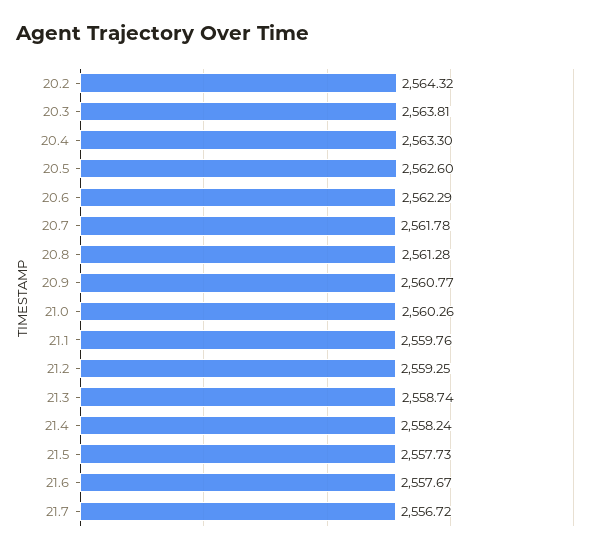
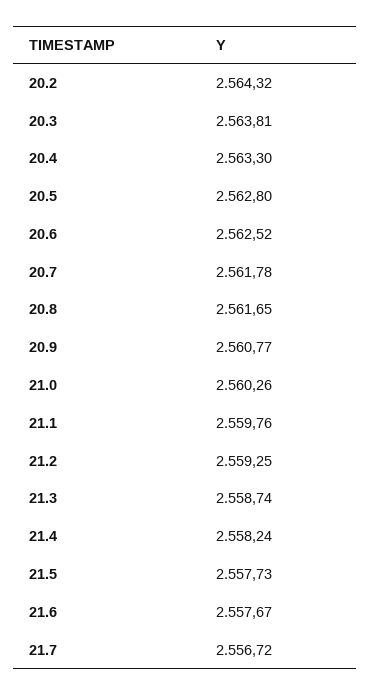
20.5: 2562.6 -> 2562.8
20.6: 2562.29 -> 2562.52
20.8: 2561.28 -> 2561.65

